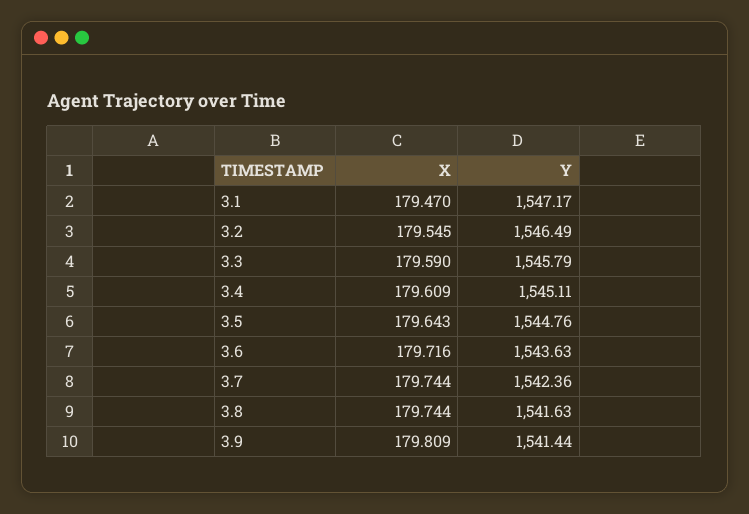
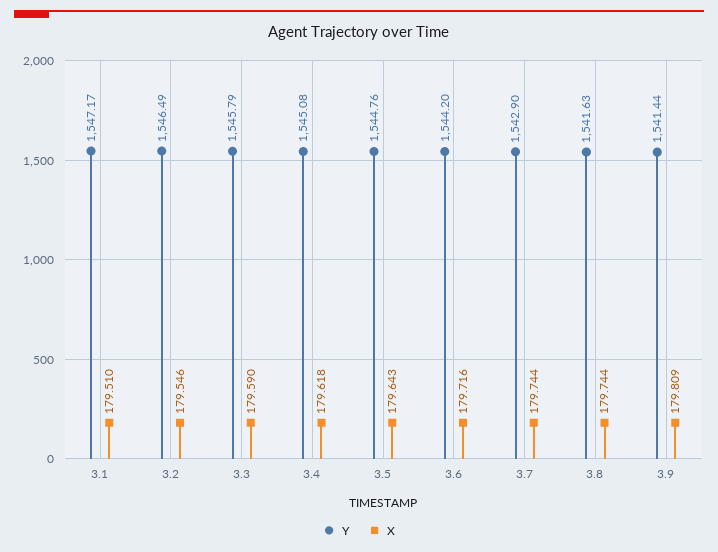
X, 3.1: 179.47 -> 179.51
X, 3.2: 179.545 -> 179.546
X, 3.4: 179.609 -> 179.618
Y, 3.4: 1545.11 -> 1545.08
Y, 3.6: 1543.63 -> 1544.2
Y, 3.7: 1542.36 -> 1542.9

